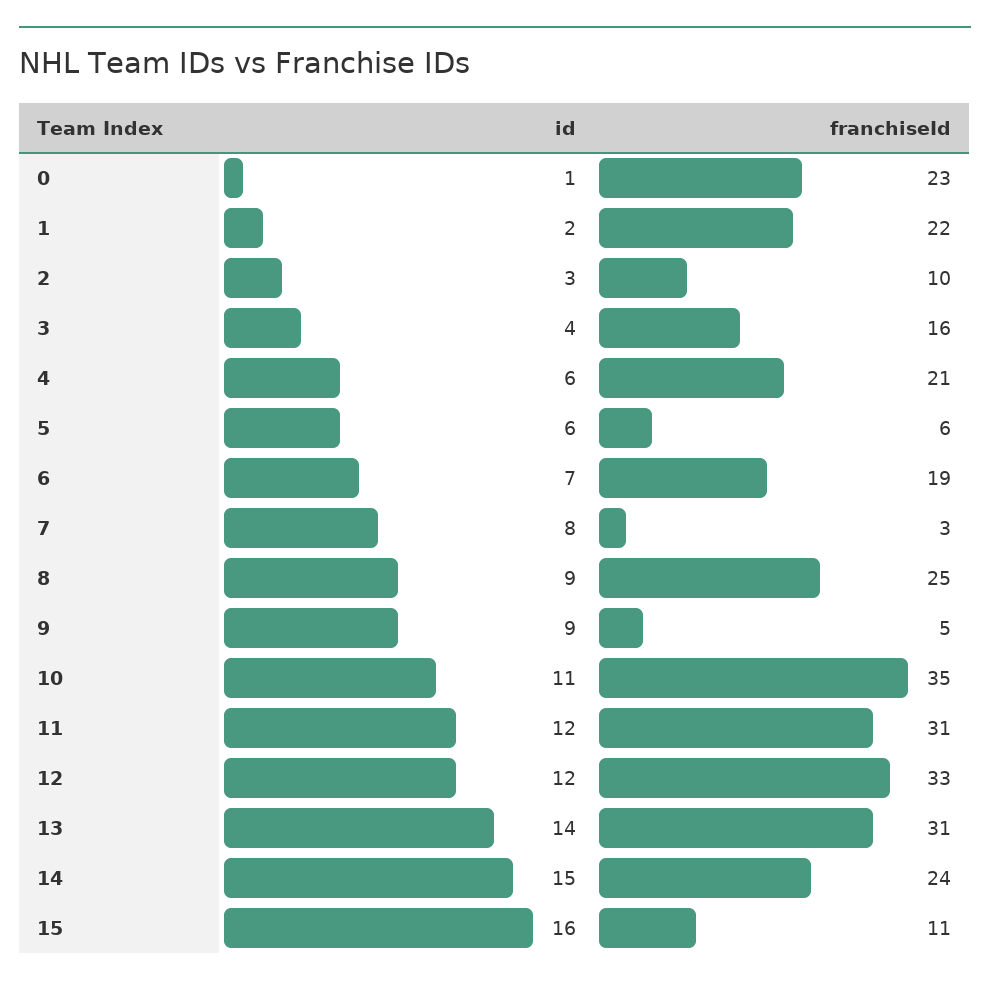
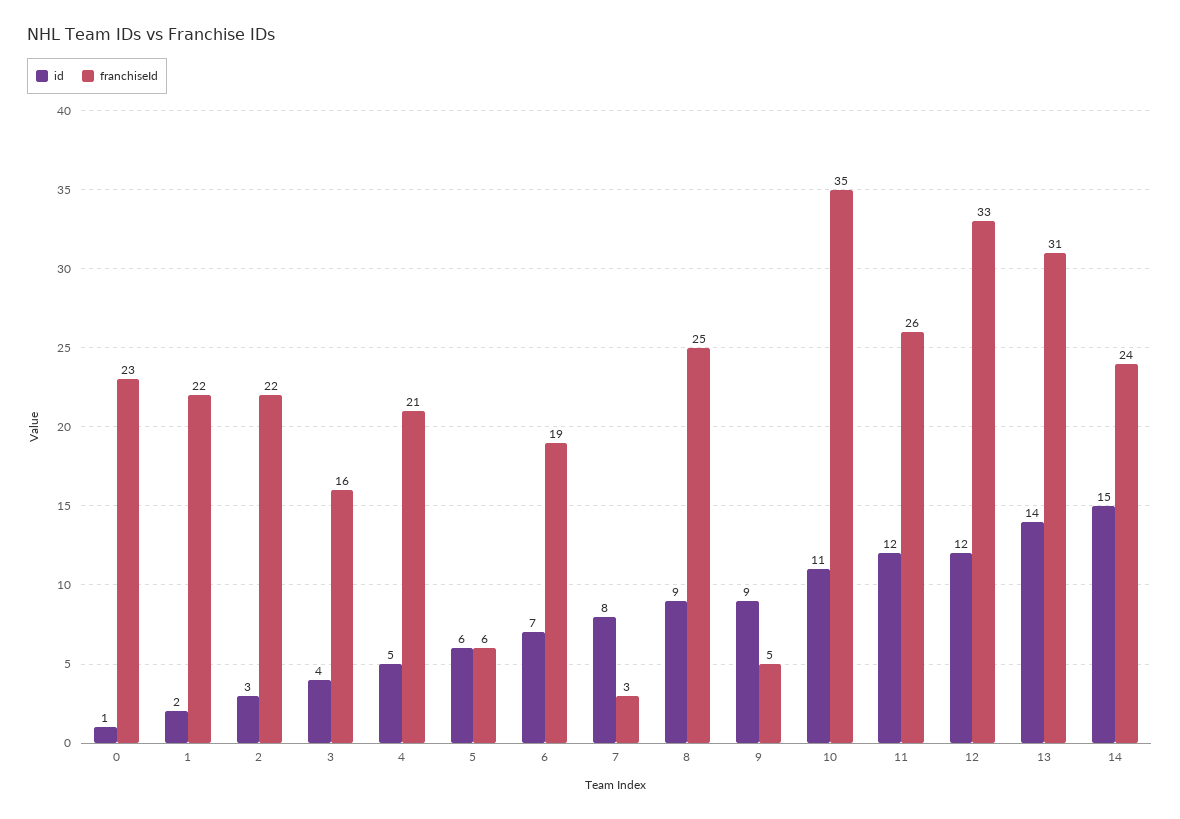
franchiseId, 2: 10 -> 22
id, 4: 6 -> 5
franchiseId, 11: 31 -> 26
id, 15: 16 -> none
franchiseId, 15: 11 -> none

